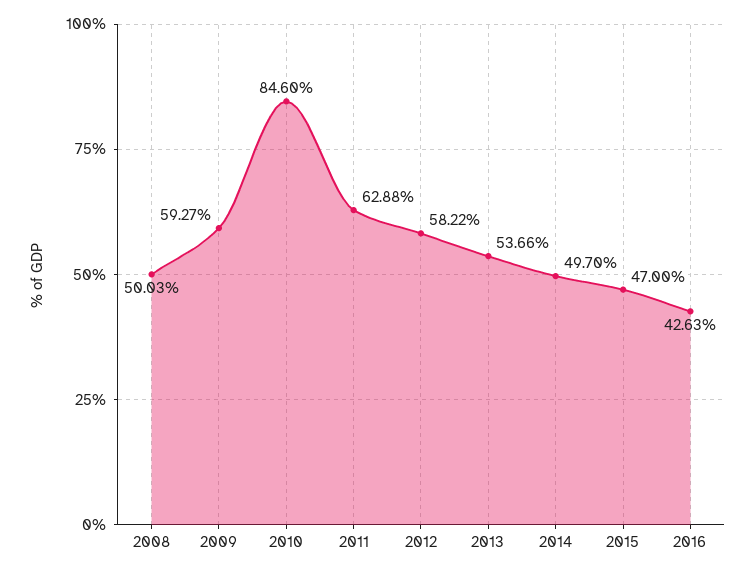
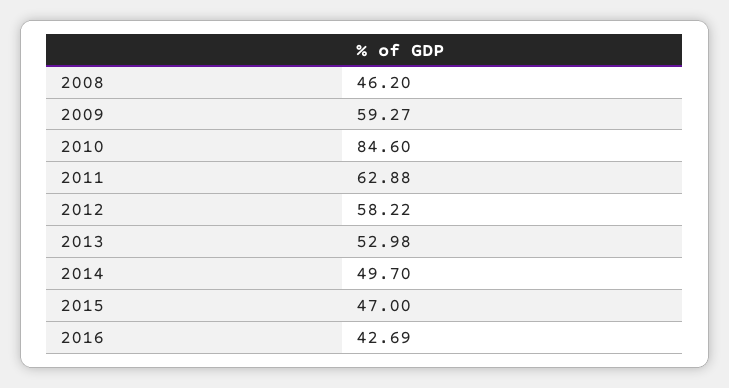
2008: 50.03 -> 46.2
2013: 53.66 -> 52.98
2016: 42.63 -> 42.69

